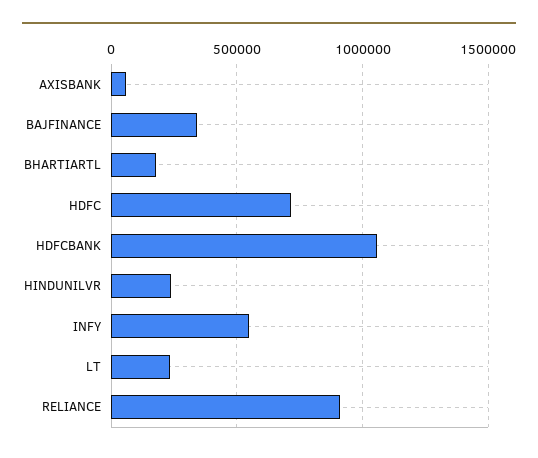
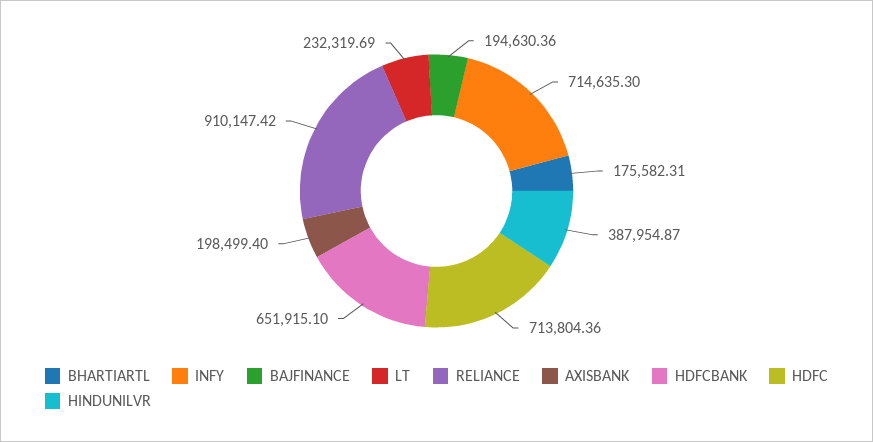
AXISBANK: 50000 -> 198499.4
BAJFINANCE: 350000 -> 194630.36
HDFCBANK: 1050000 -> 651915.1
HINDUNILVR: 250000 -> 387954.87
INFY: 550000 -> 714635.3

